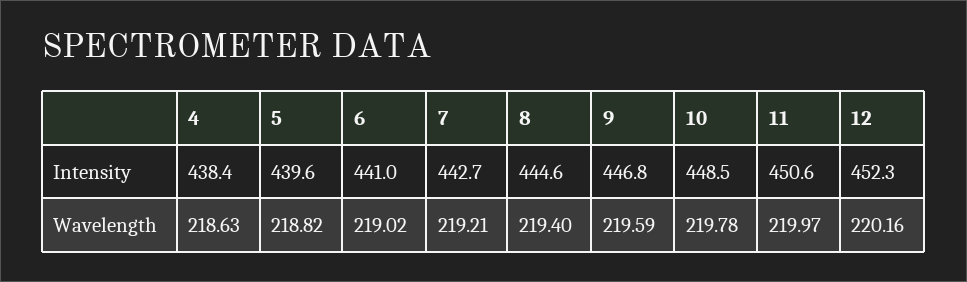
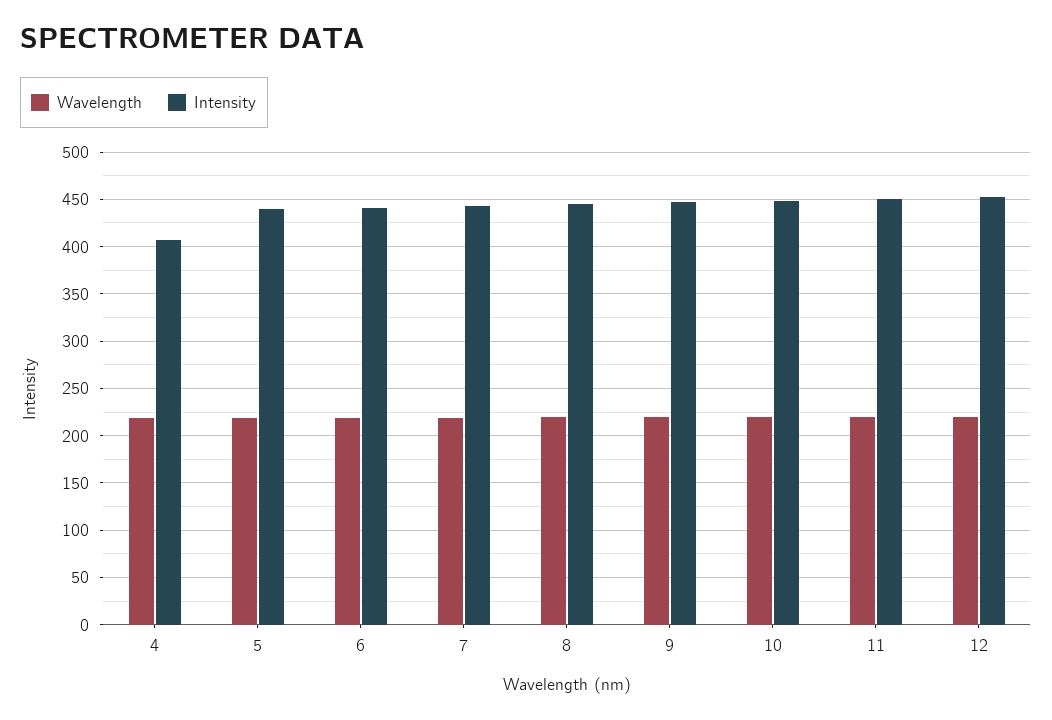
Intensity, 4: 438.4 -> 410

